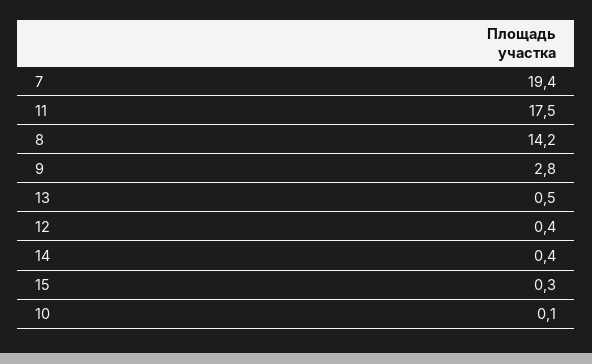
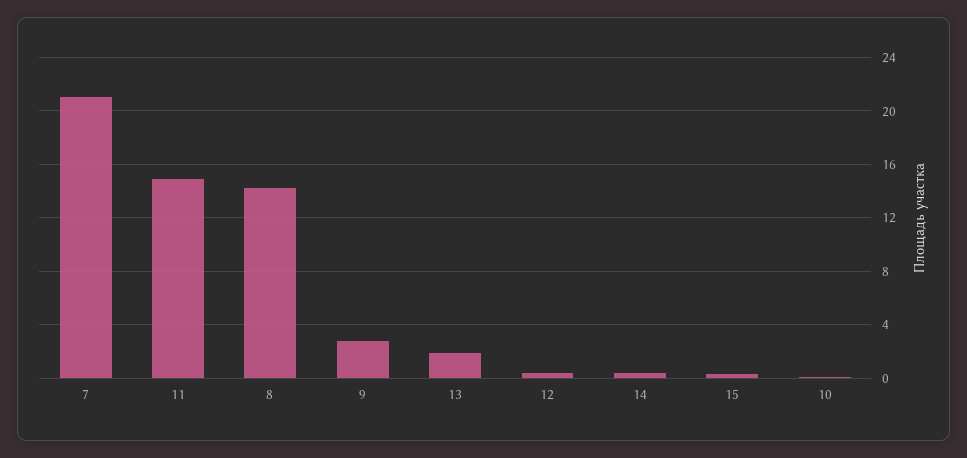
7: 19.4 -> 21
11: 17.5 -> 15
13: 0.5 -> 2

